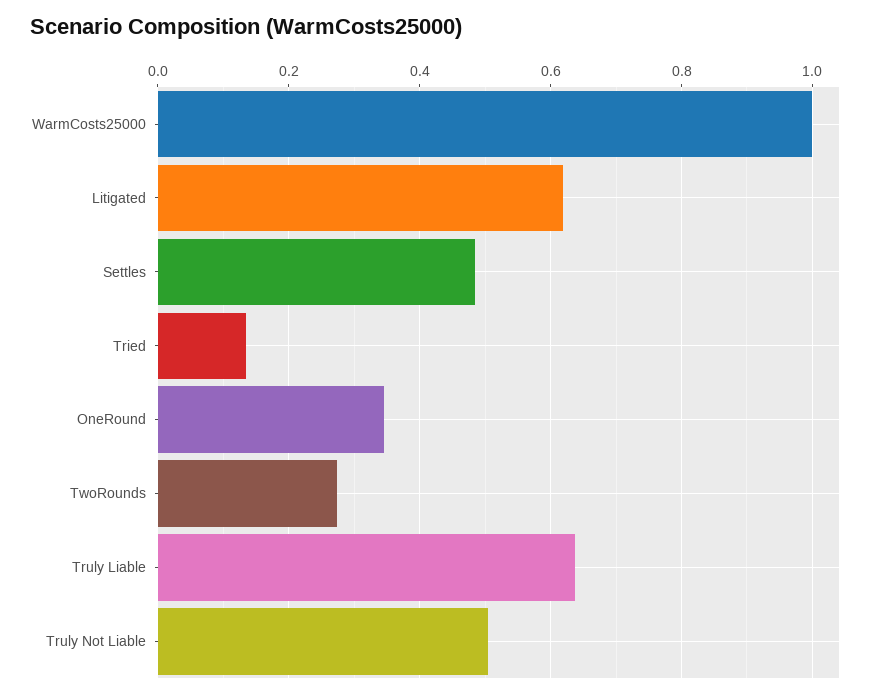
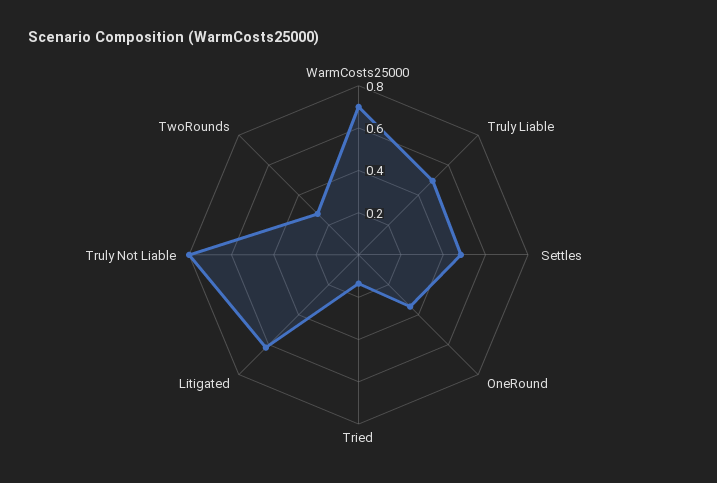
WarmCosts25000: 1 -> 0.7
Truly Liable: 0.64 -> 0.5
Truly Not Liable: 0.5 -> 0.8

